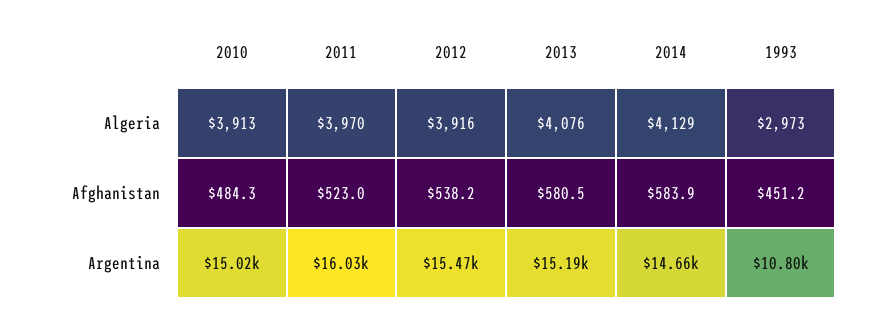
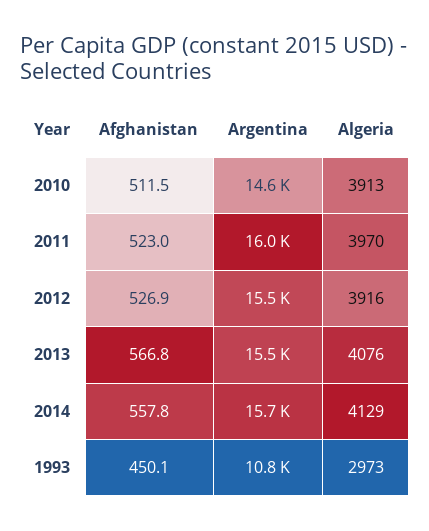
2010, Afghanistan: 484.3 -> 511.5
2012, Afghanistan: 538.2 -> 526.9
2013, Afghanistan: 580.5 -> 566.8
2014, Afghanistan: 583.9 -> 557.8
1993, Afghanistan: 451.2 -> 450.1
2010, Argentina: 15020 -> 14600
2013, Argentina: 15190 -> 15500
2014, Argentina: 14660 -> 15700

